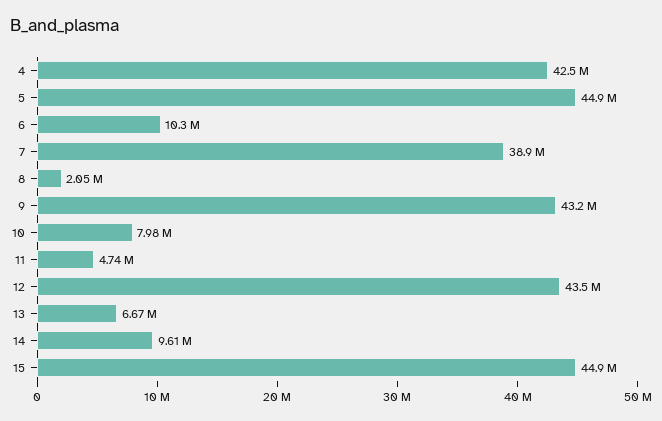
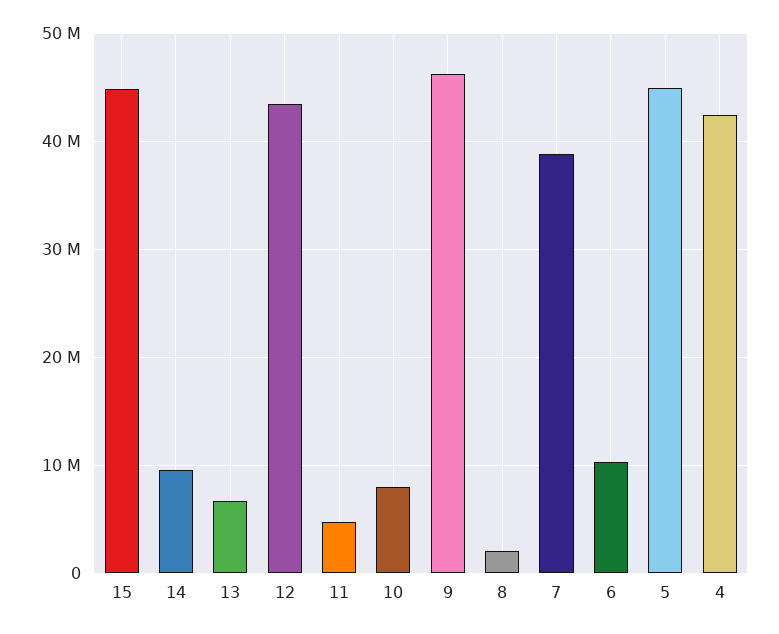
9: 43200000 -> 46000000

